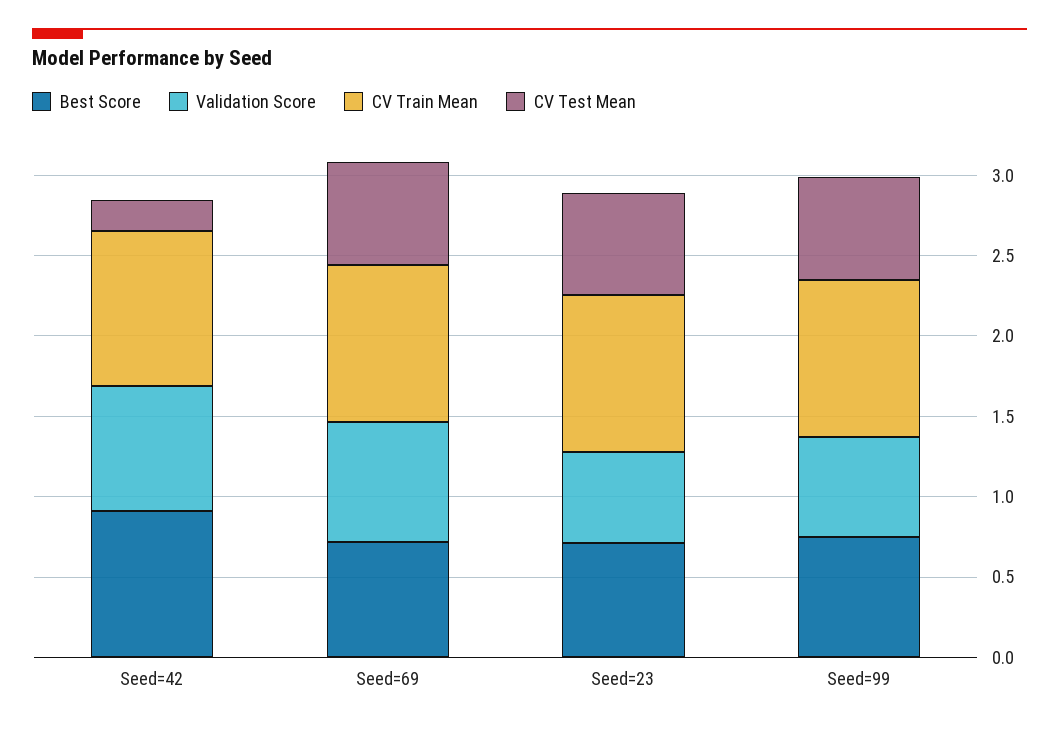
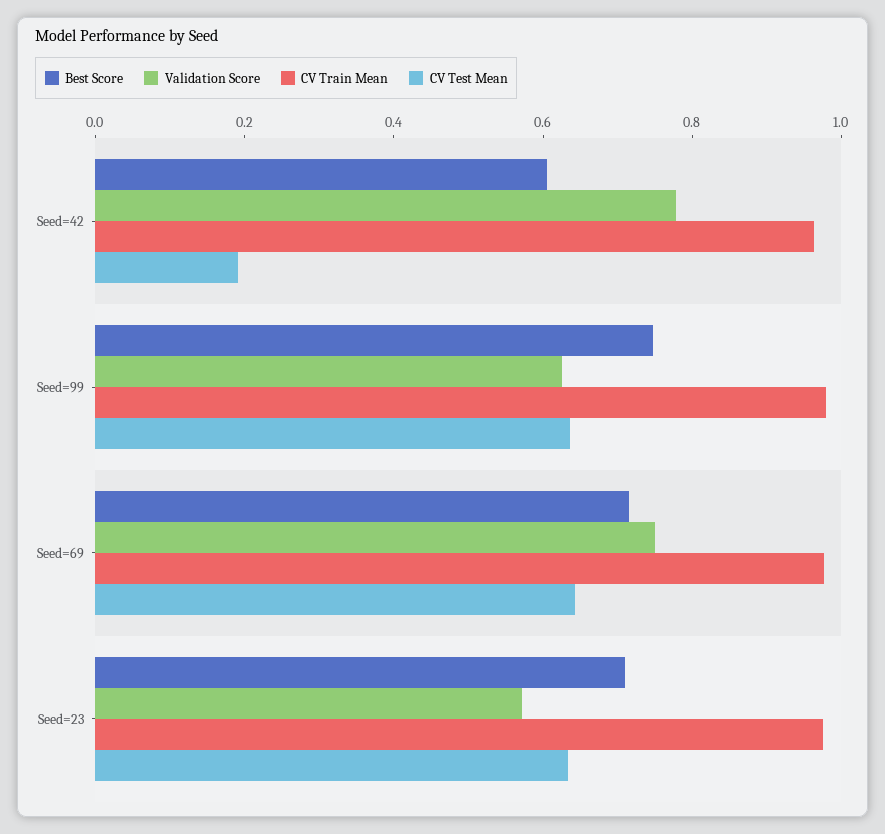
Best Score, Seed=42: 0.9 -> 0.6

